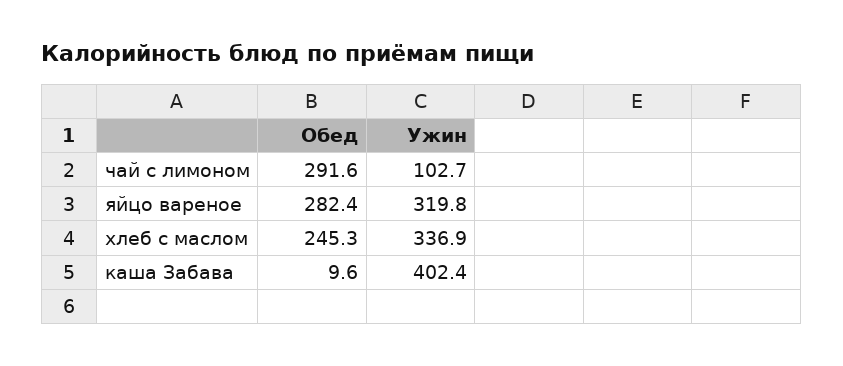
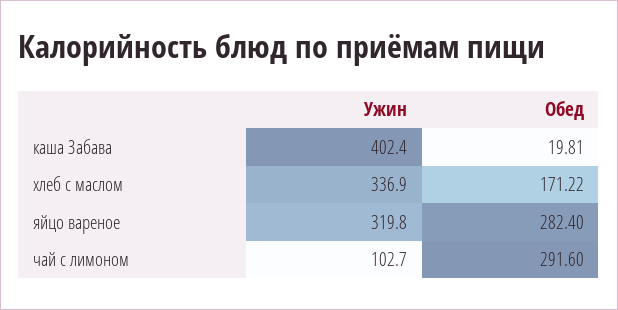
Обед, хлеб с маслом: 245.3 -> 171.22
Обед, каша Забава: 9.6 -> 19.81

